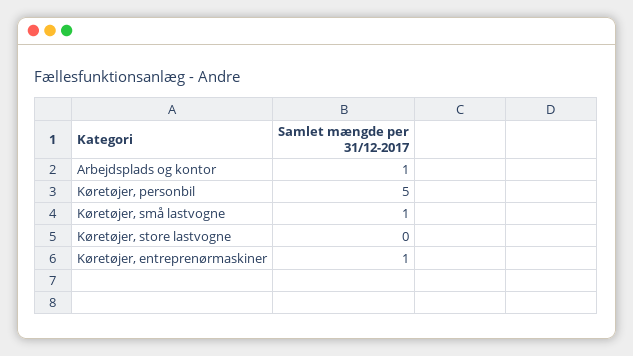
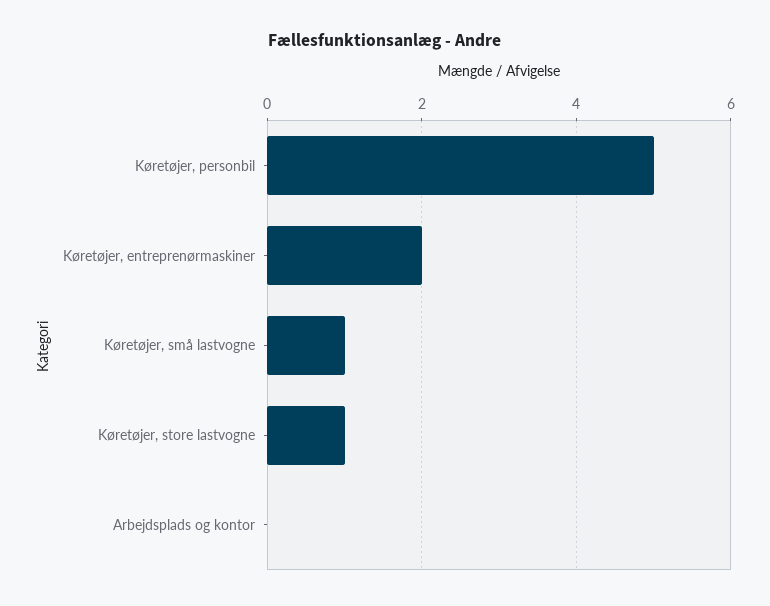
Arbejdsplads og kontor: 1 -> 0
Køretøjer, store lastvogne: 0 -> 1
Køretøjer, entreprenørmaskiner: 1 -> 2

